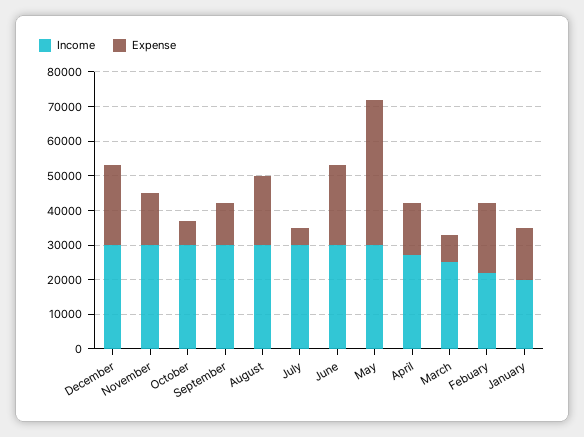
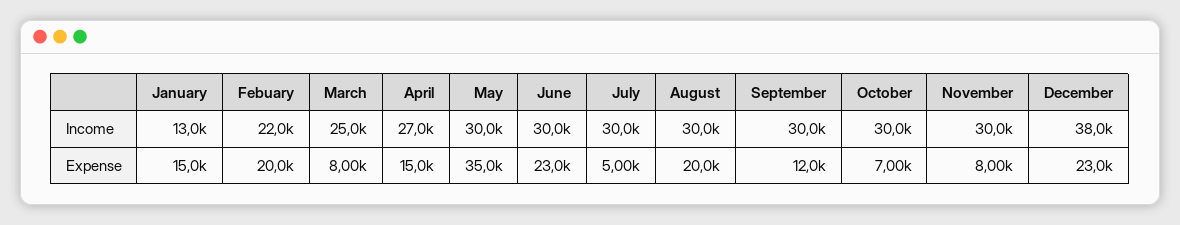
Income, December: 30000 -> 38000
Expense, November: 15000 -> 8000
Expense, May: 42500 -> 35000
Income, January: 20000 -> 13000

